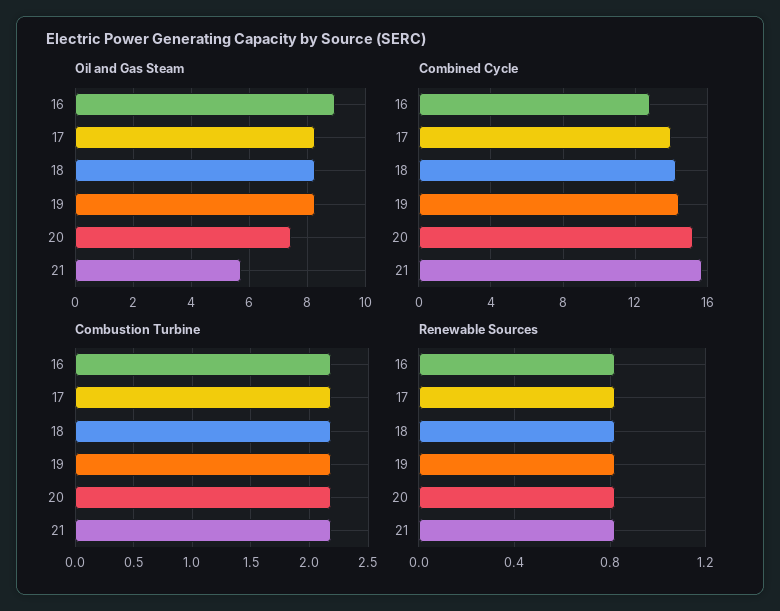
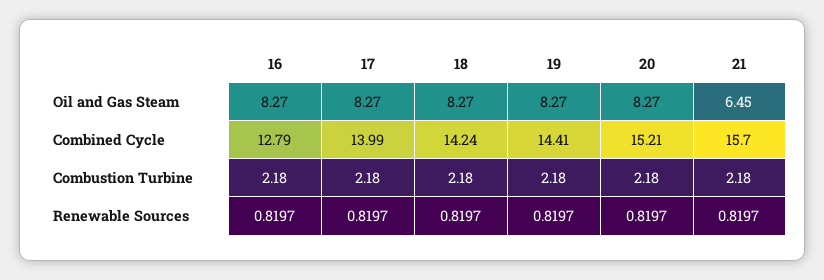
Oil and Gas Steam, 16: 9 -> 8.27
Oil and Gas Steam, 20: 7.5 -> 8.27
Oil and Gas Steam, 21: 5.75 -> 6.45

